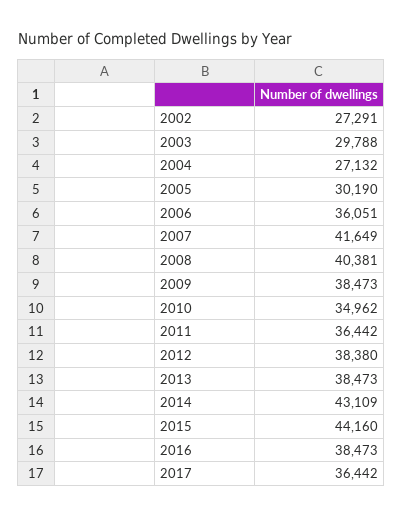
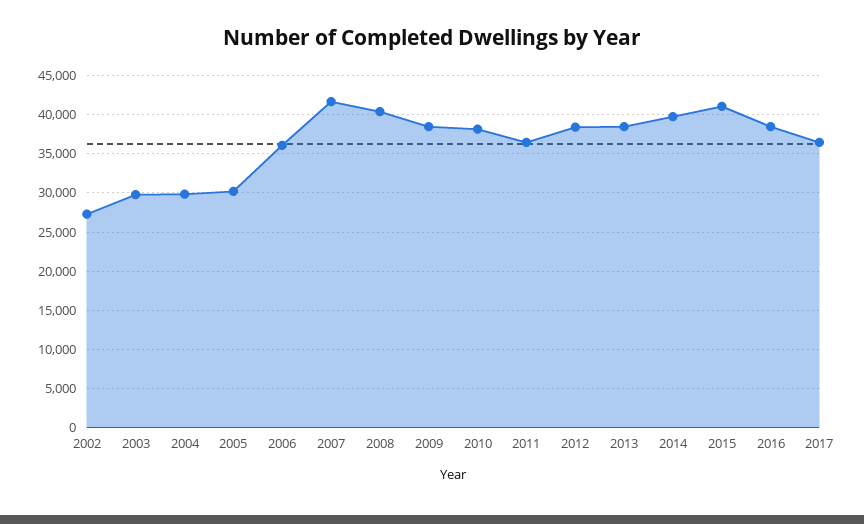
2004: 27132 -> 30000
2010: 34962 -> 38000
2014: 43109 -> 40000
2015: 44160 -> 41000

